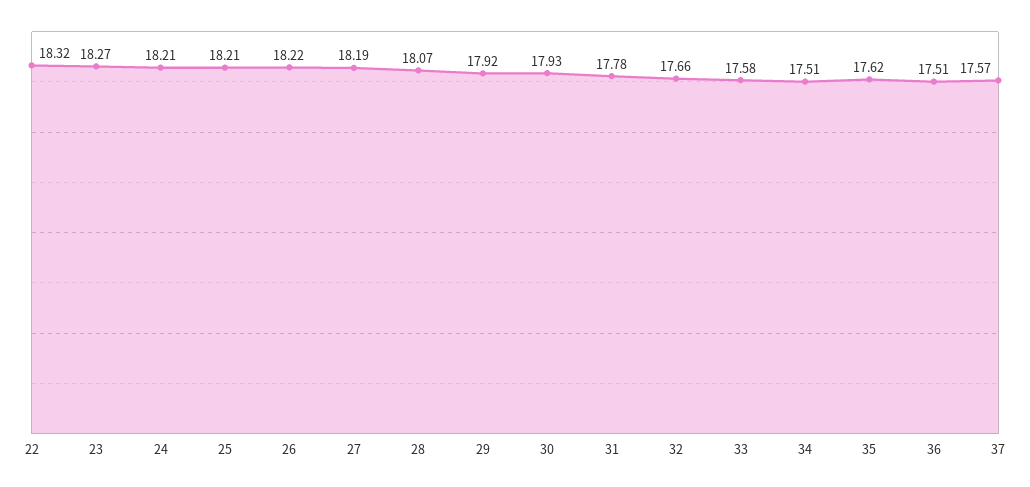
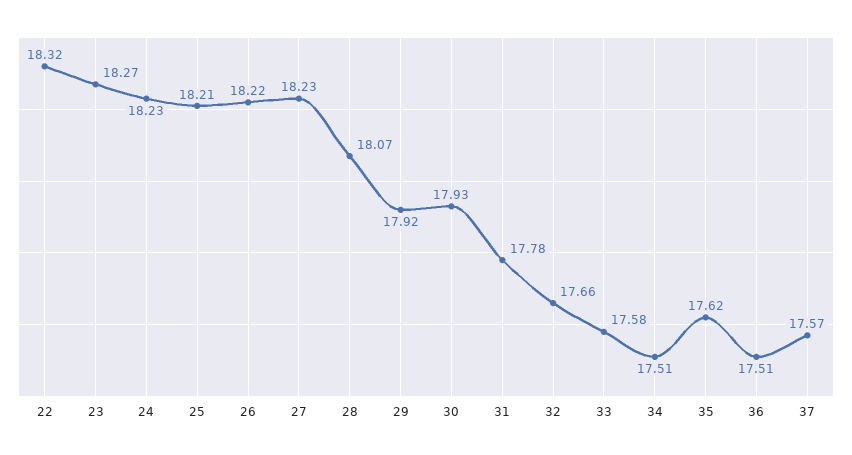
24: 18.21 -> 18.23
27: 18.19 -> 18.23

